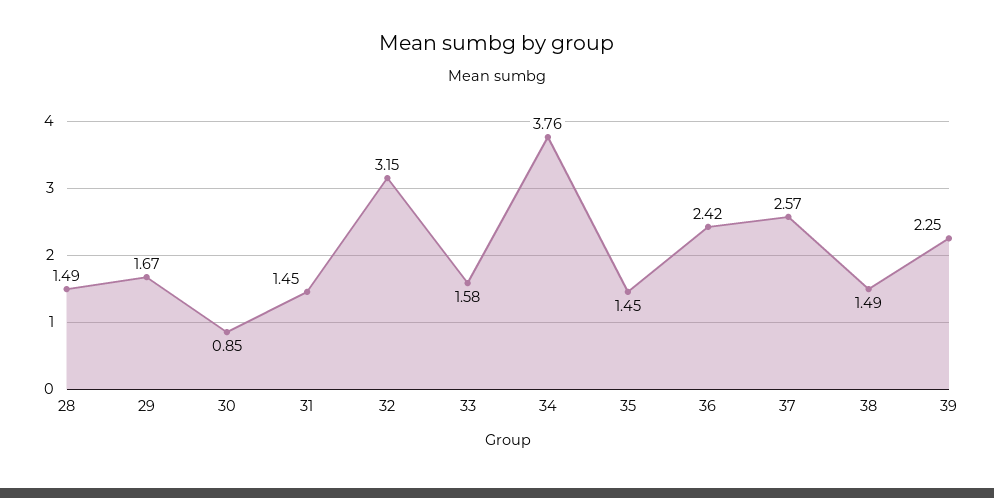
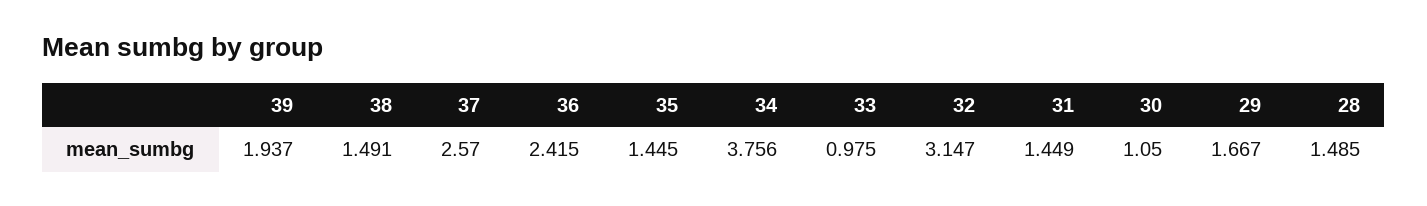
30: 0.85 -> 1.05
33: 1.58 -> 0.975
39: 2.25 -> 1.937

